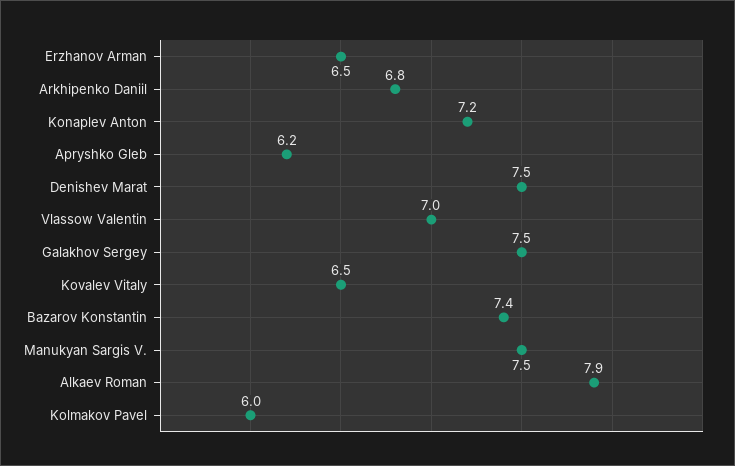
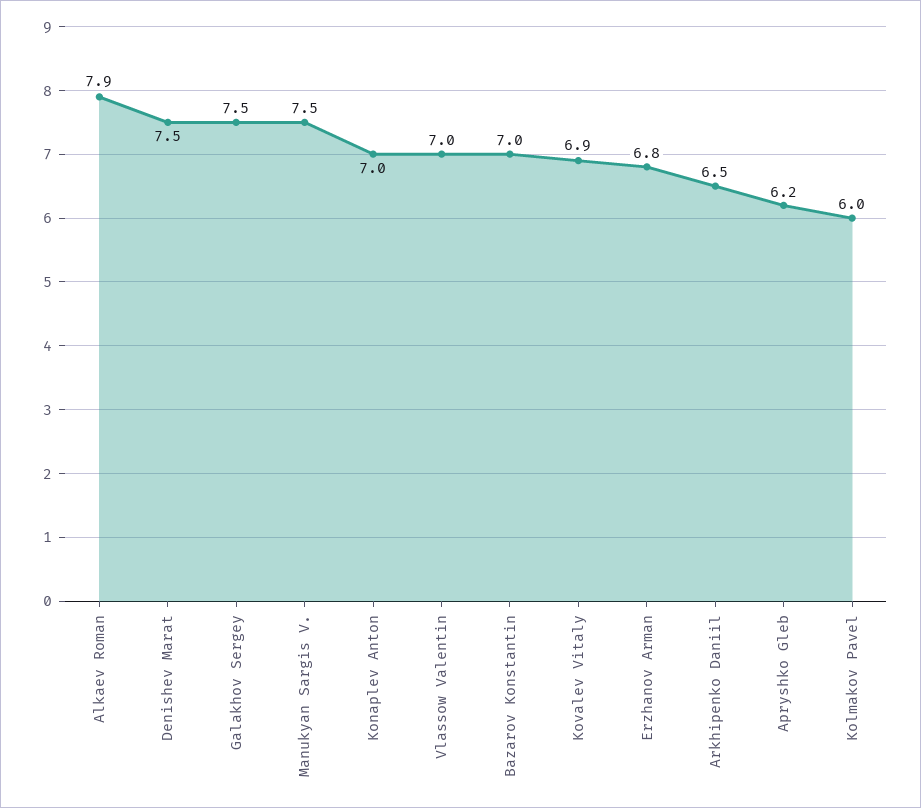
Erzhanov Arman: 6.5 -> 6.8
Arkhipenko Daniil: 6.8 -> 6.5
Konaplev Anton: 7.2 -> 7
Kovalev Vitaly: 6.5 -> 6.9
Bazarov Konstantin: 7.4 -> 7

